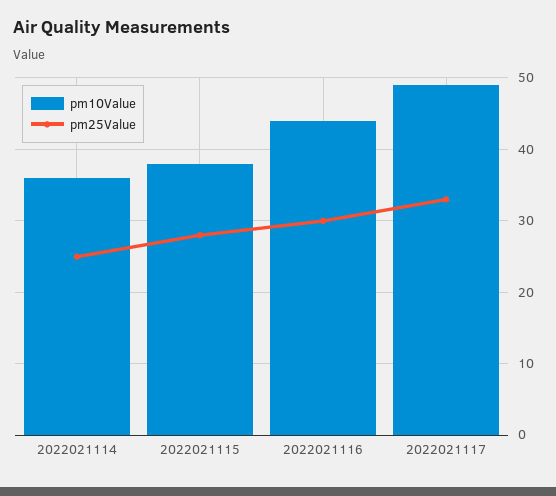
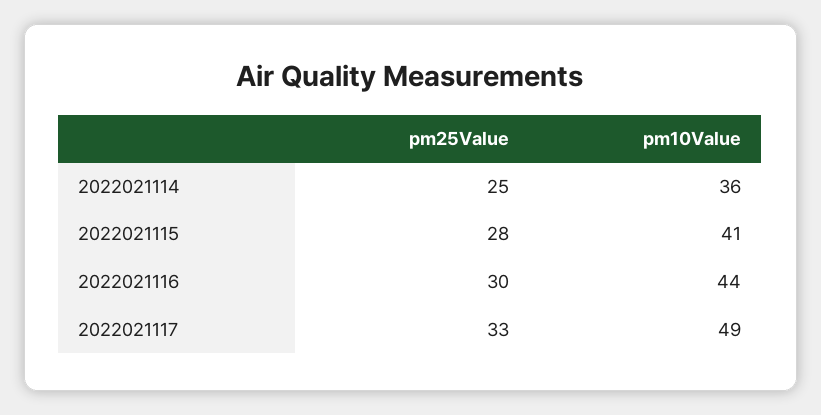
pm10Value, 2022021115: 38 -> 41

